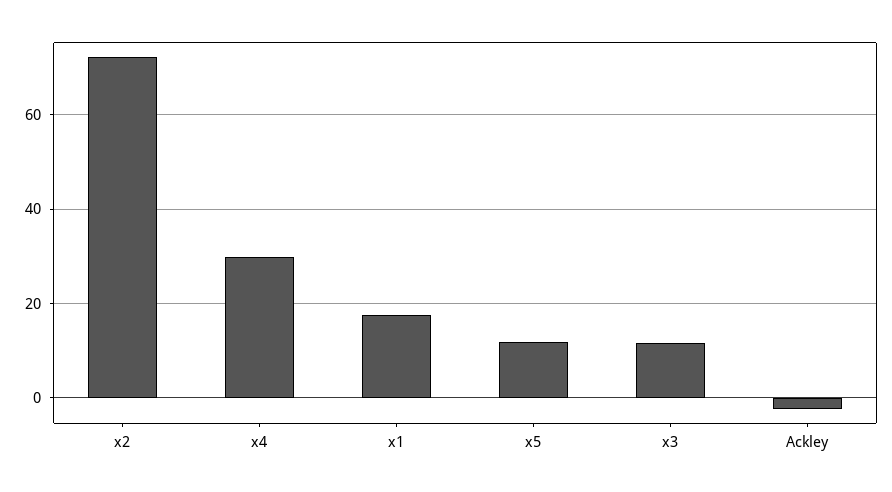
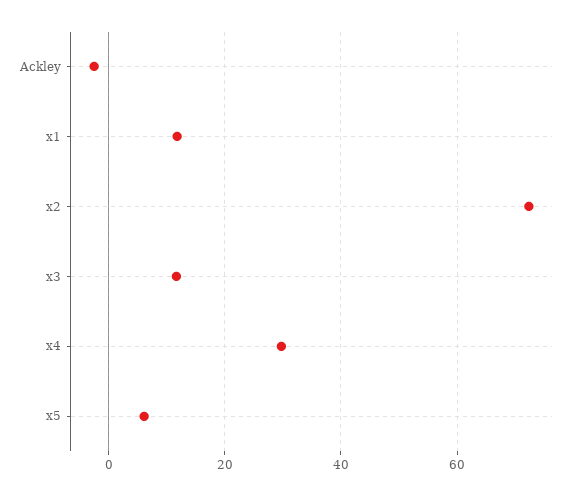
x1: 18 -> 12
x5: 12 -> 6

